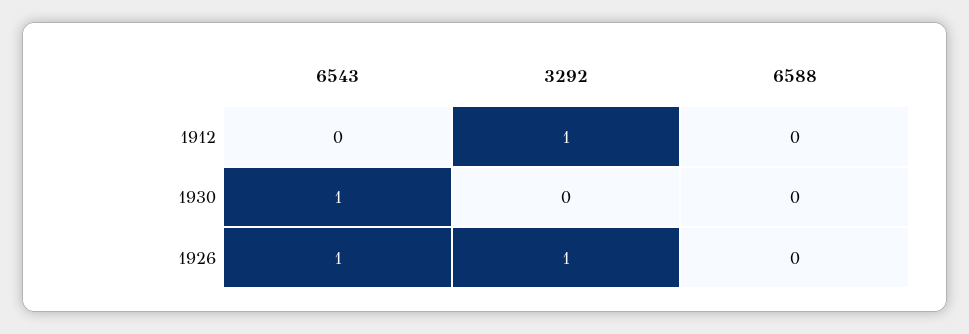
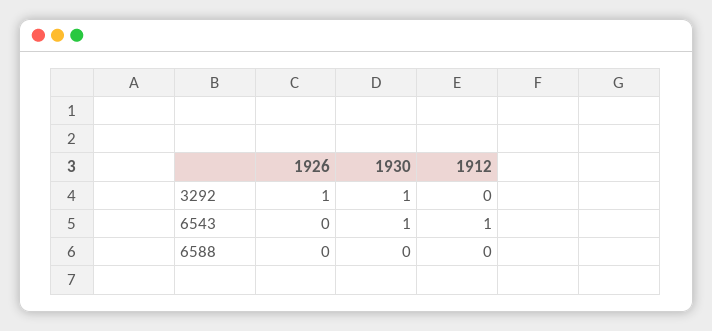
6543, 1912: 0 -> 1
3292, 1912: 1 -> 0
3292, 1930: 0 -> 1
6543, 1926: 1 -> 0

